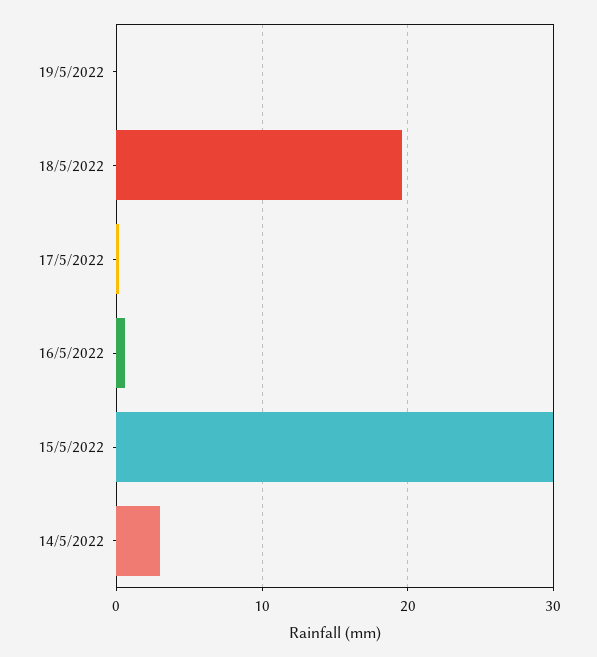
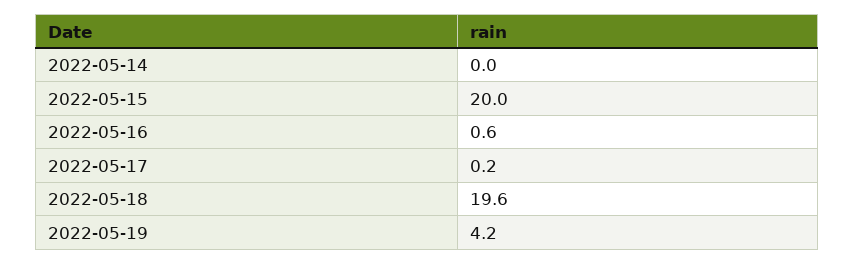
19/5/2022: 0 -> 4.2
15/5/2022: 30 -> 20
14/5/2022: 3 -> 0

